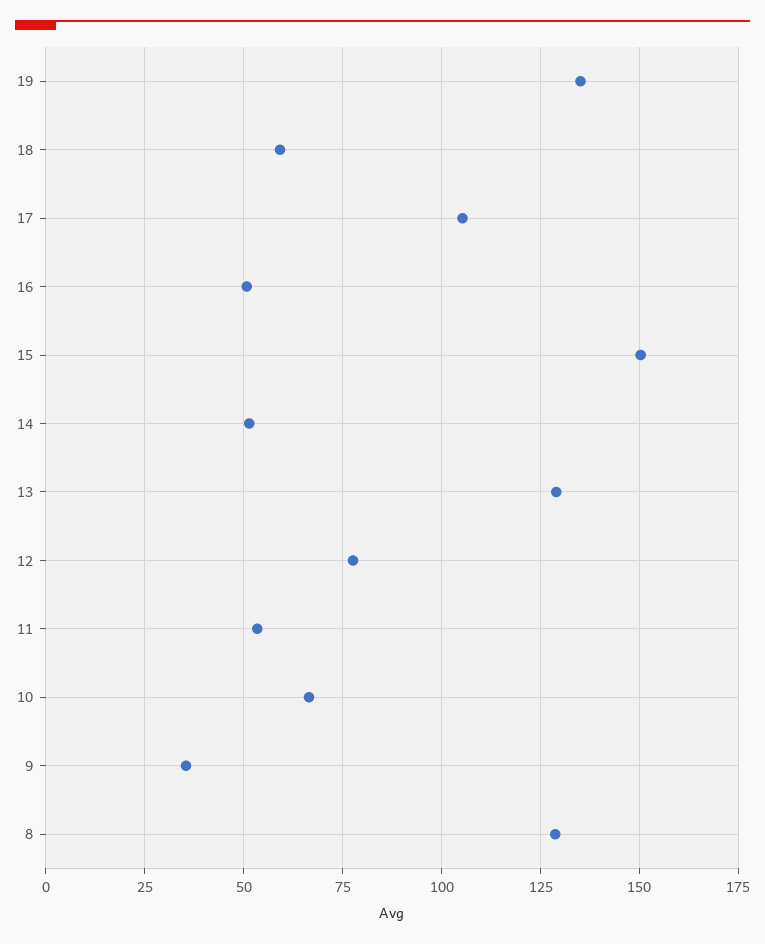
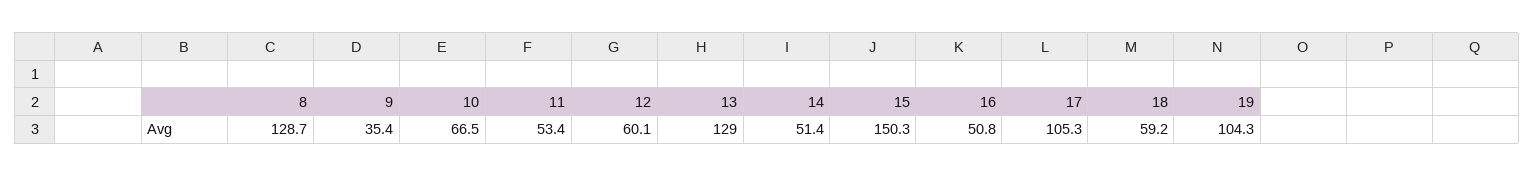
19: 135 -> 104.3
12: 77.5 -> 60.1

